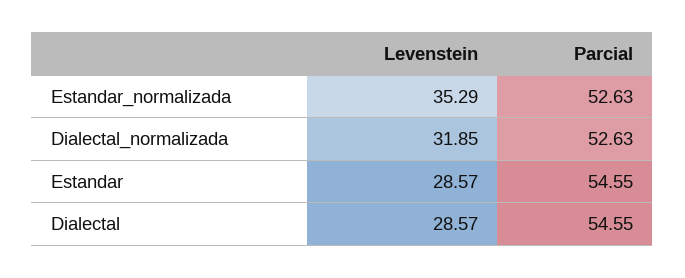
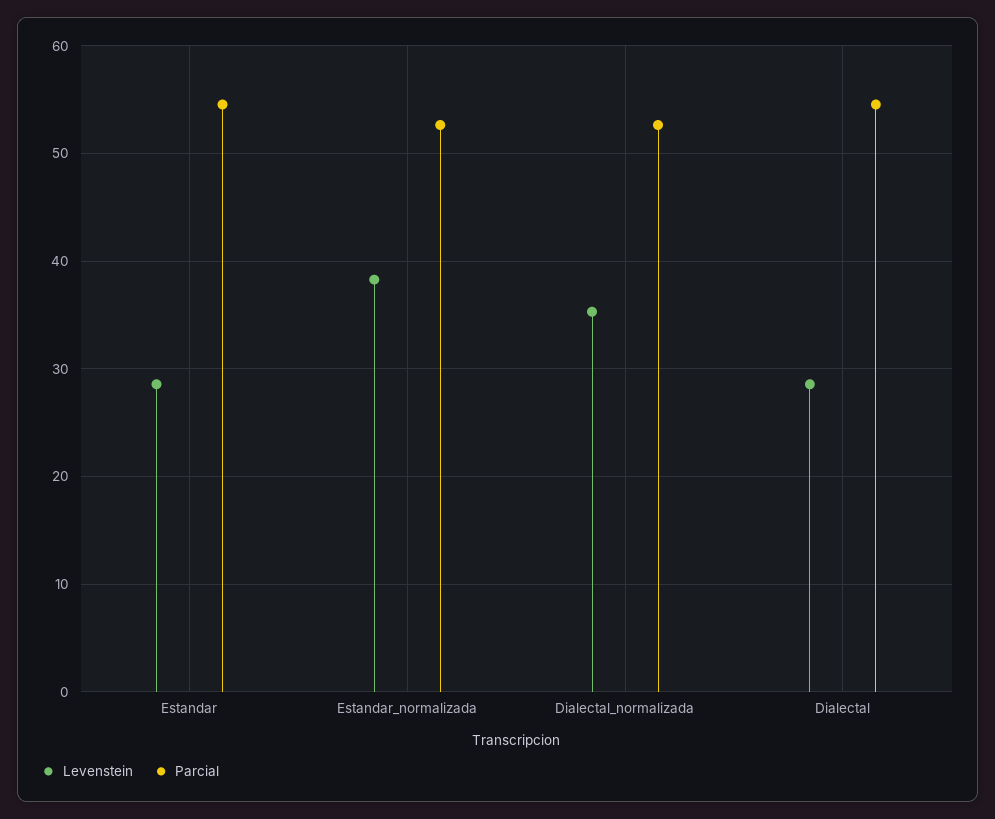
Levenstein, Estandar_normalizada: 35.29 -> 38
Levenstein, Dialectal_normalizada: 31.85 -> 35

